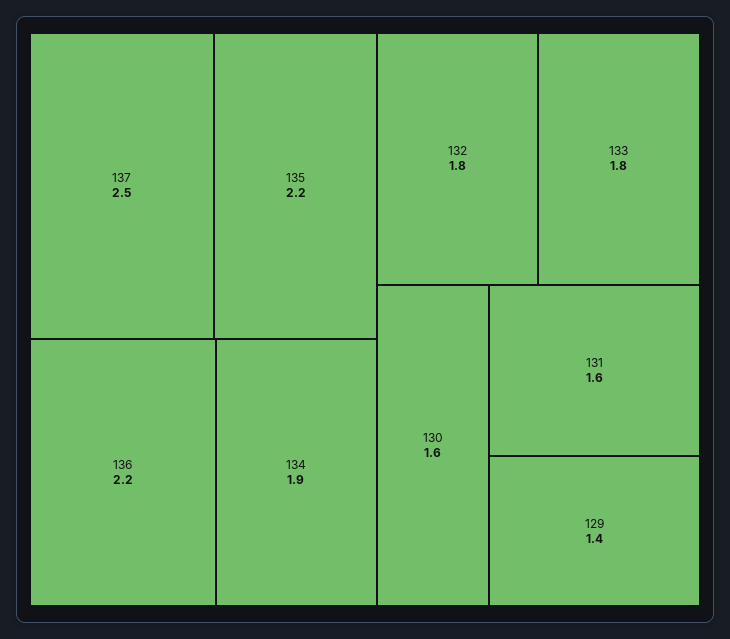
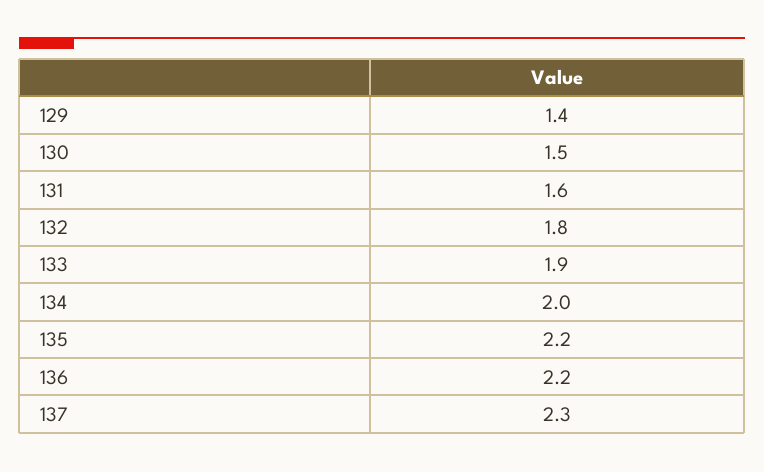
137: 2.5 -> 2.3
134: 1.9 -> 2
133: 1.8 -> 1.9
130: 1.6 -> 1.5

